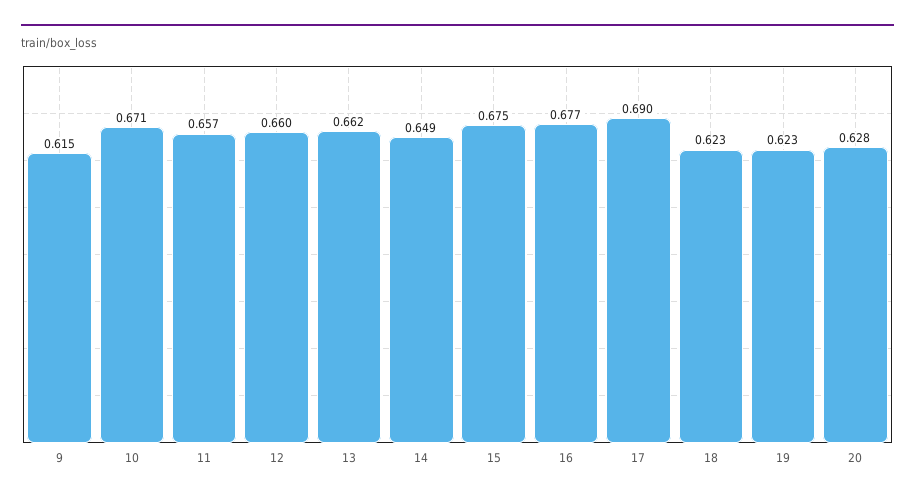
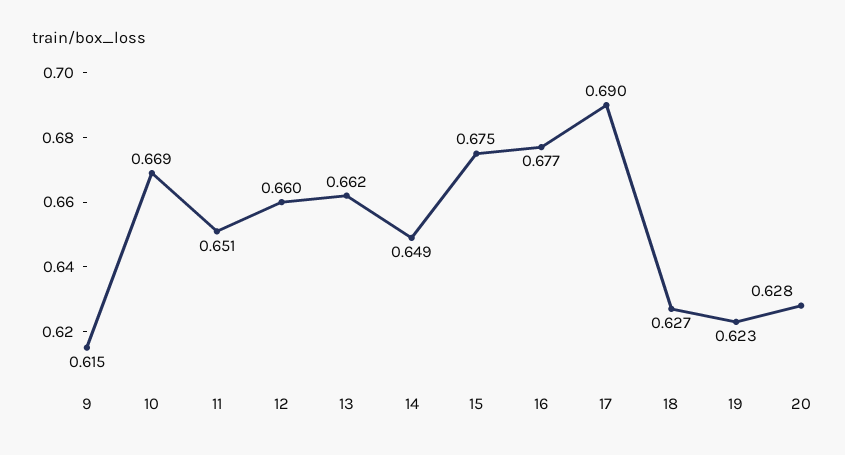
10: 0.671 -> 0.669
11: 0.657 -> 0.651
18: 0.623 -> 0.627

